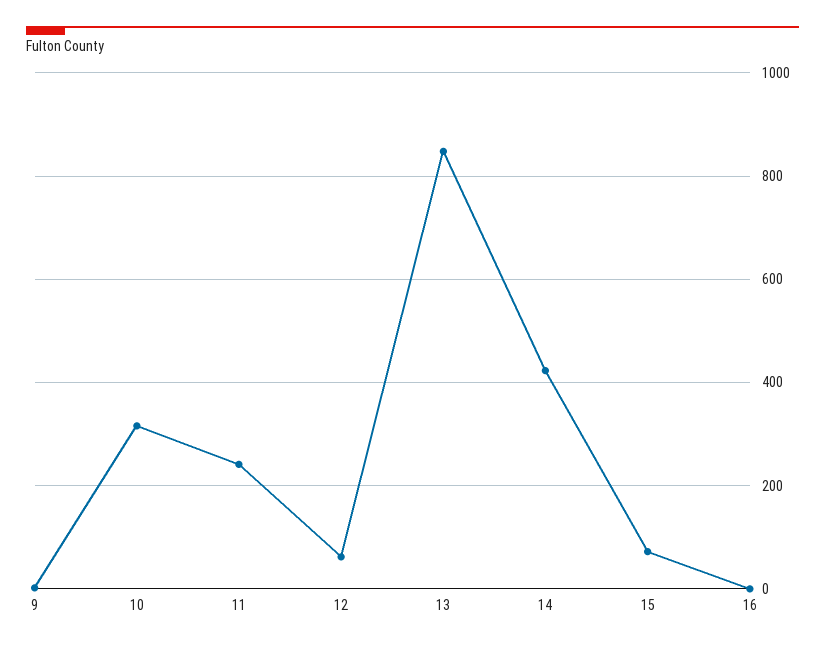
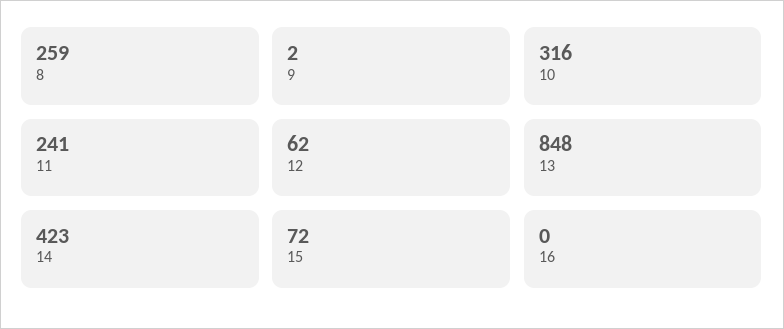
8: none -> 259

